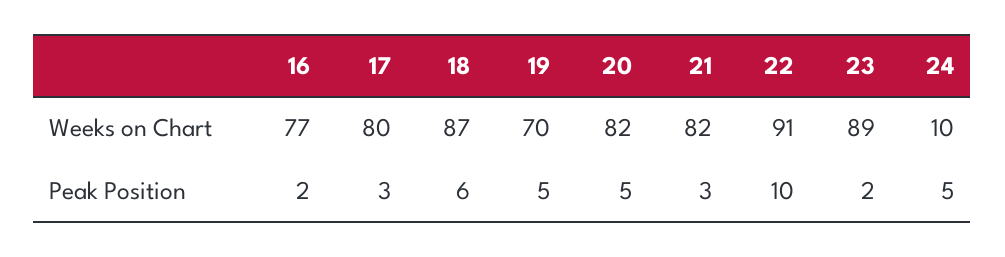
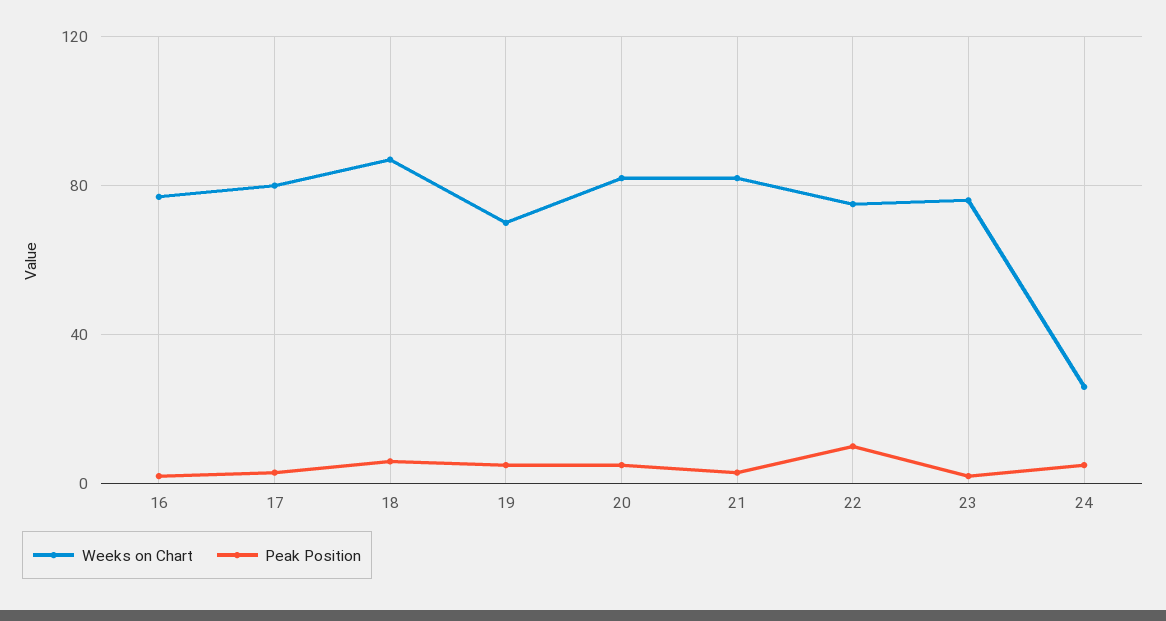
Weeks on Chart, 22: 91 -> 75
Weeks on Chart, 23: 89 -> 75
Weeks on Chart, 24: 10 -> 25

